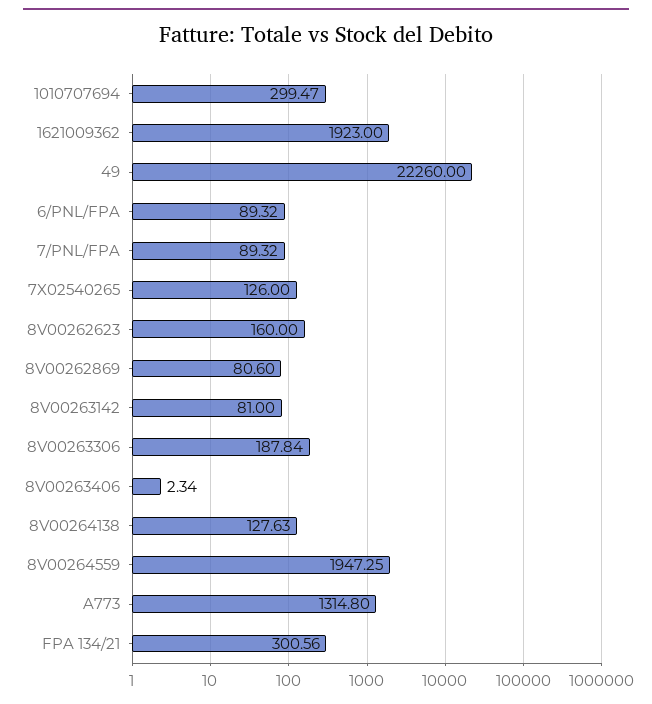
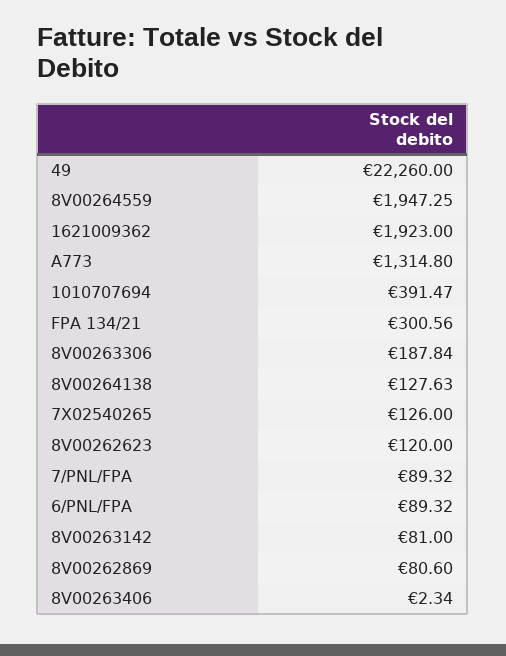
1010707694: 299.47 -> 391.47
8V00262623: 160 -> 120

